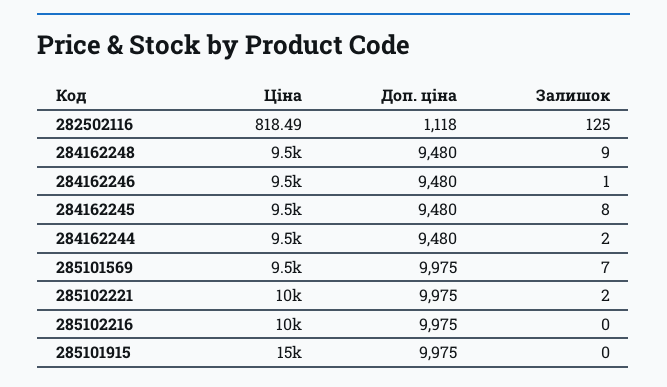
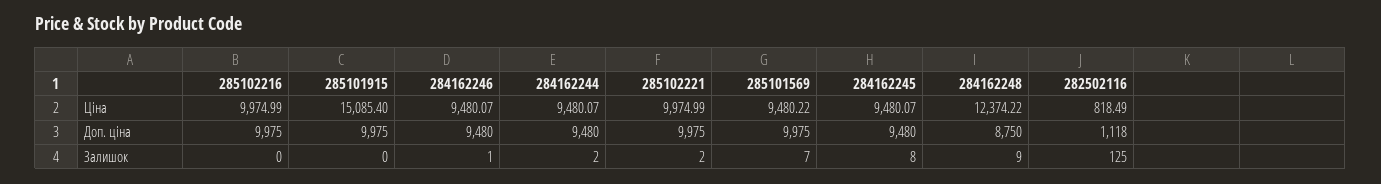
Ціна, 284162248: 9500 -> 12374.22
Доп. ціна, 284162248: 9480 -> 8750

